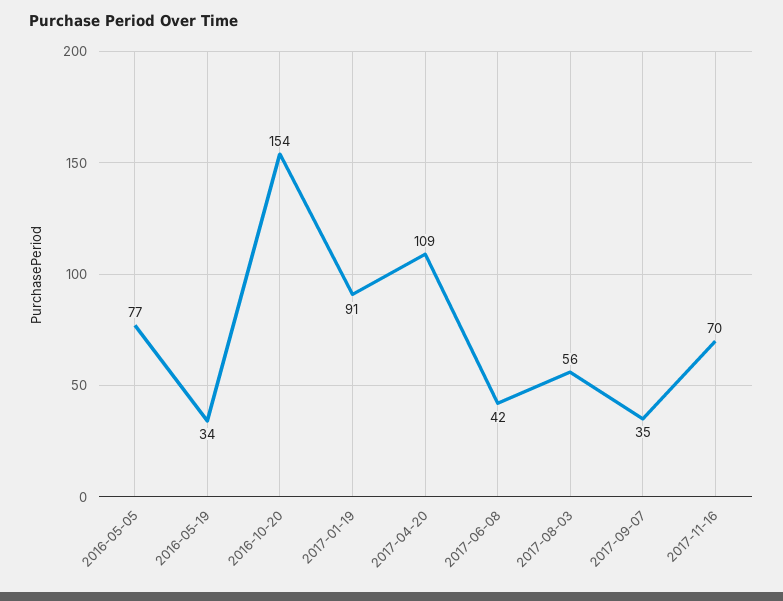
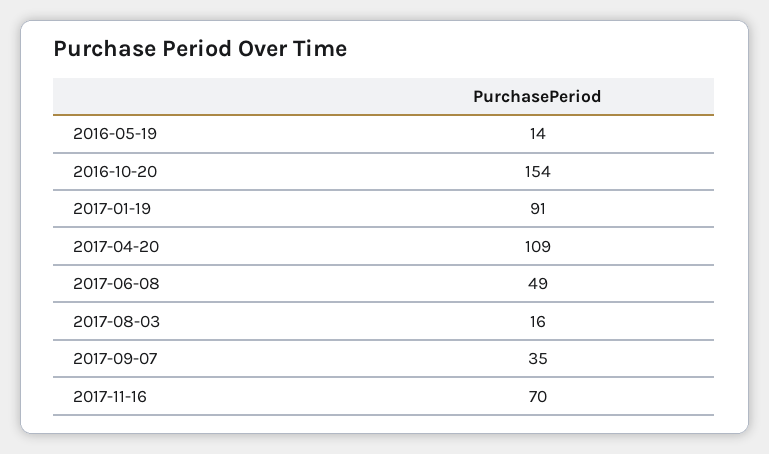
2016-05-05: 77 -> none
2016-05-19: 34 -> 14
2017-06-08: 42 -> 49
2017-08-03: 56 -> 16

